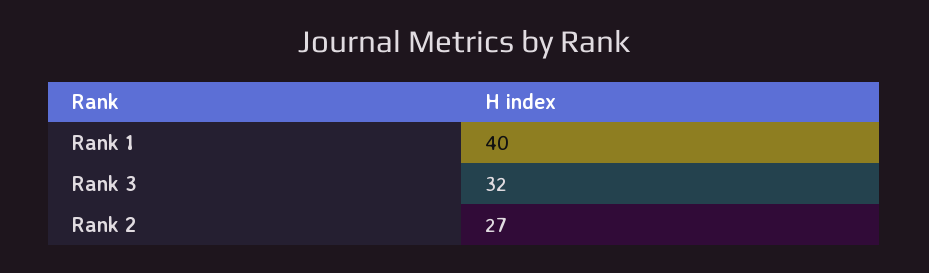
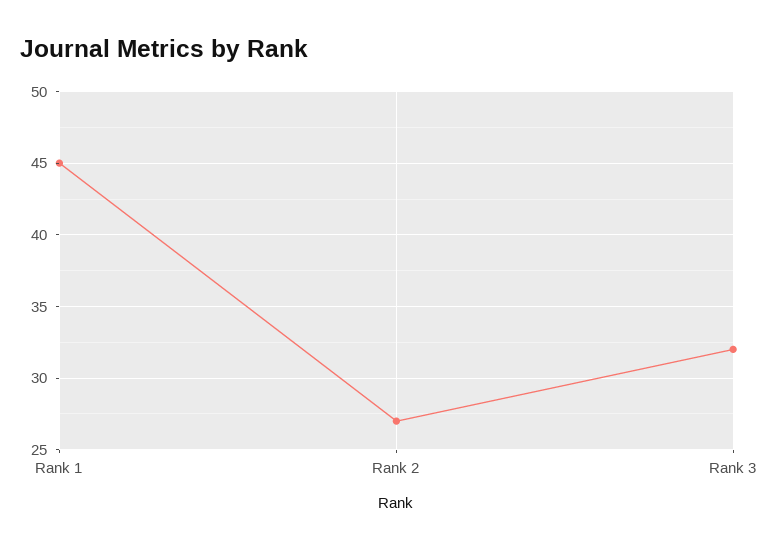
Rank 1: 40 -> 45

